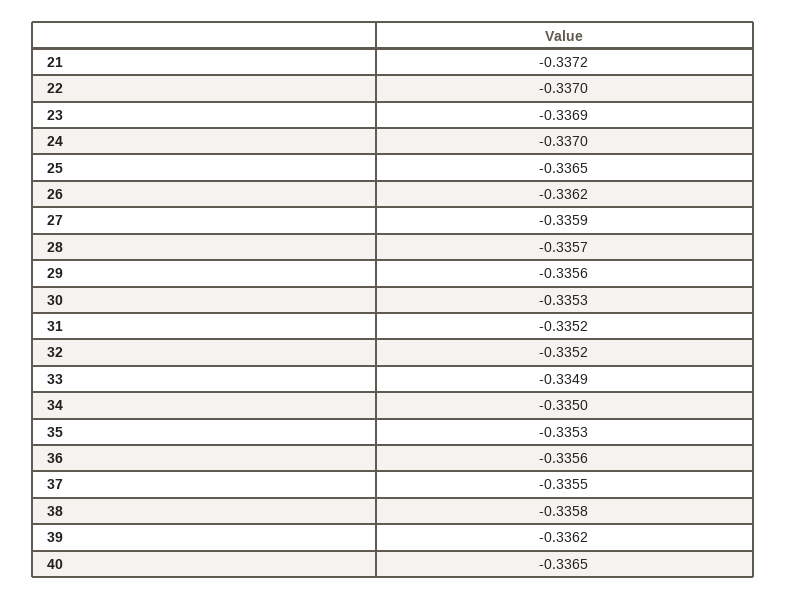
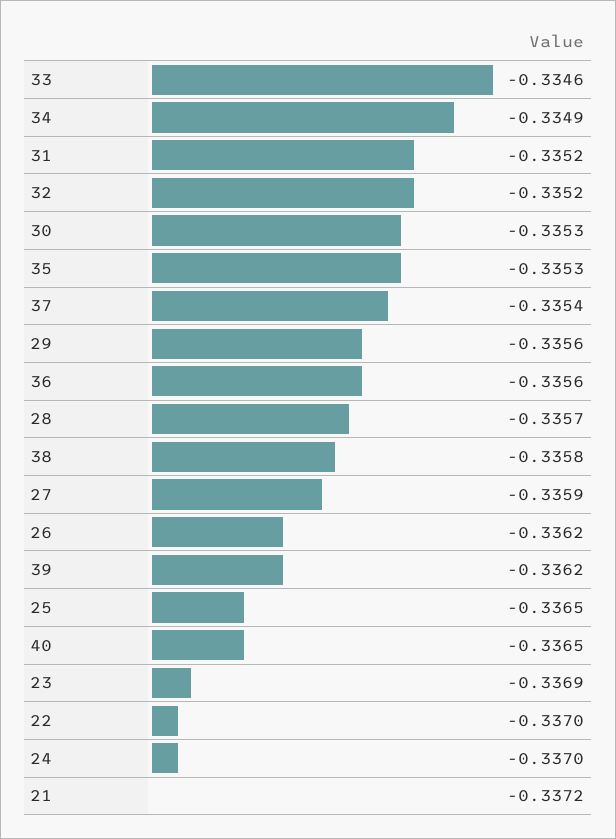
33: -0.3349 -> -0.3346
34: -0.335 -> -0.3349
37: -0.3355 -> -0.3354

